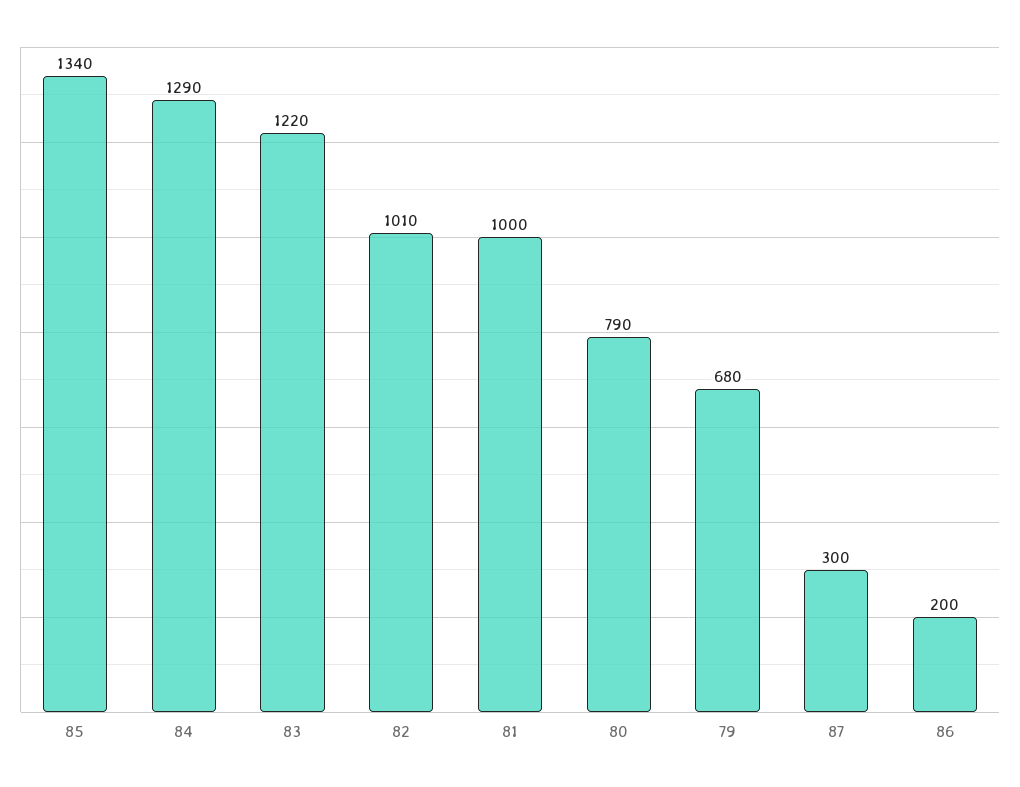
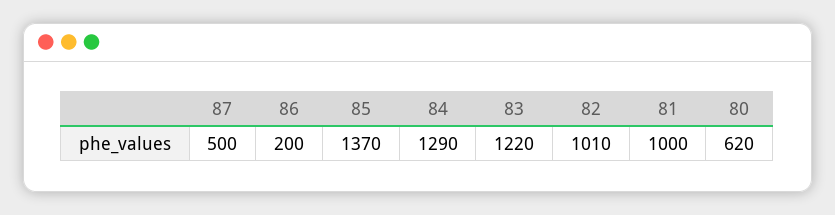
85: 1340 -> 1370
80: 790 -> 620
79: 680 -> none
87: 300 -> 500

